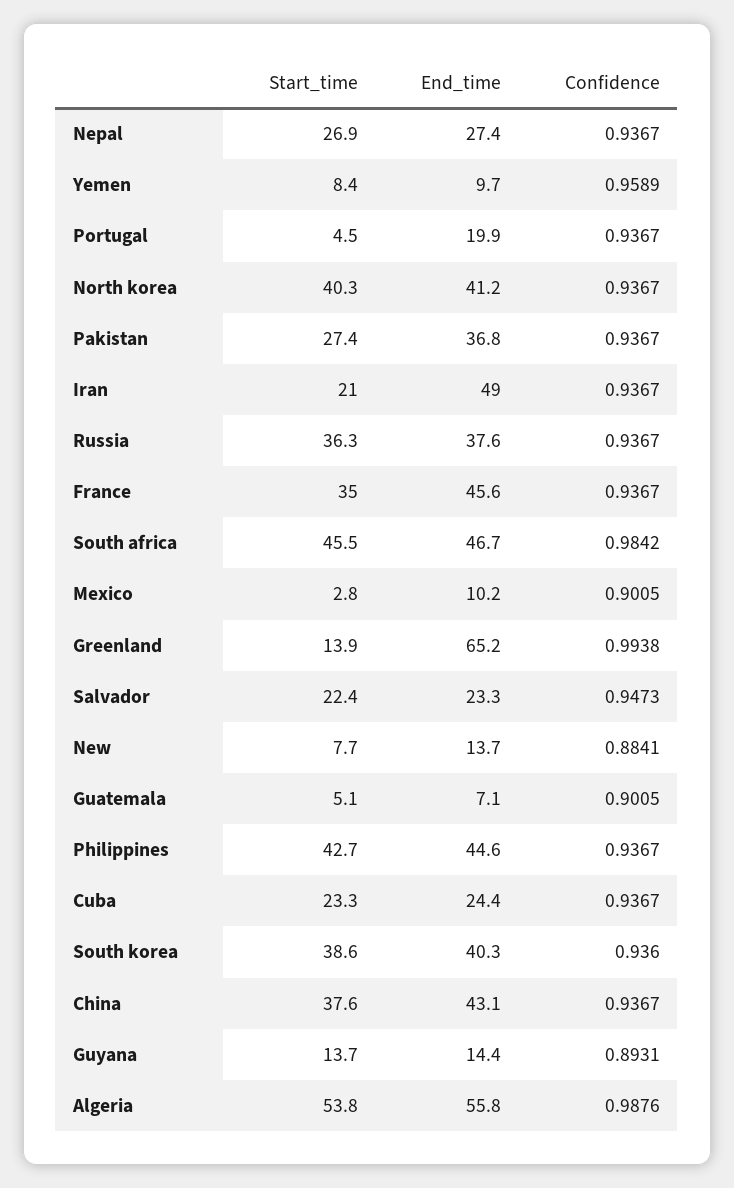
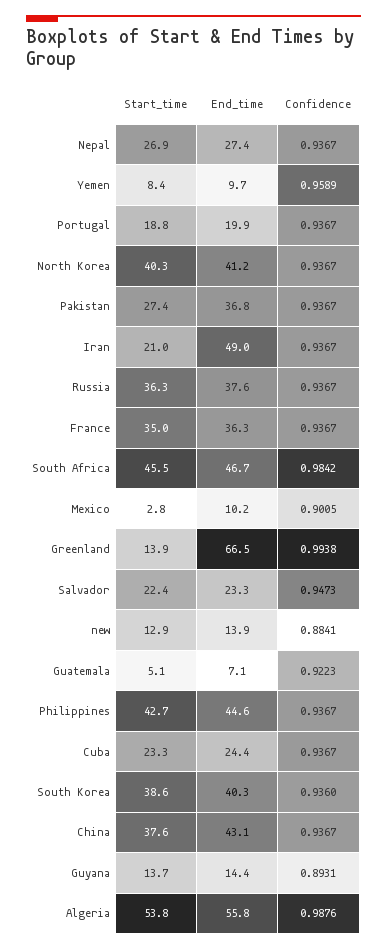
Start_time, Portugal: 4.5 -> 18.8
End_time, France: 45.6 -> 36.3
End_time, Greenland: 65.2 -> 66.5
Start_time, New: 7.7 -> 12.9
End_time, New: 13.7 -> 13.9
Confidence, Guatemala: 0.9005 -> 0.9223

